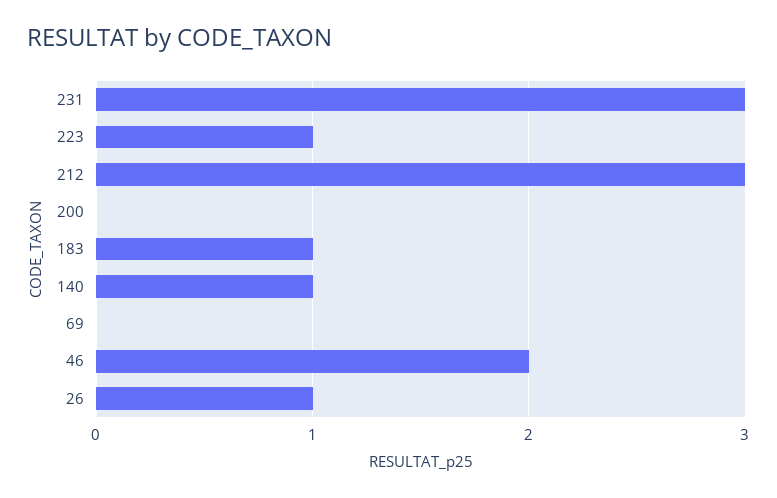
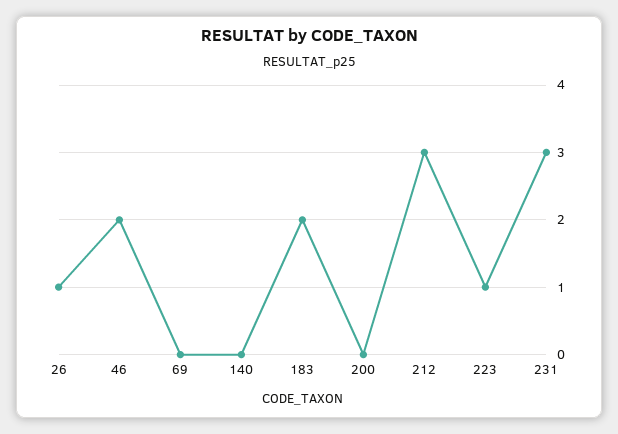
183: 1 -> 2
140: 1 -> 0

